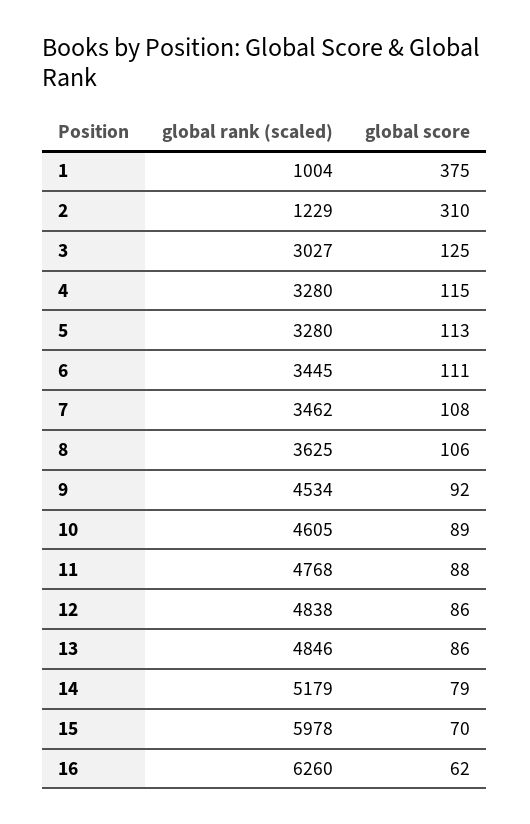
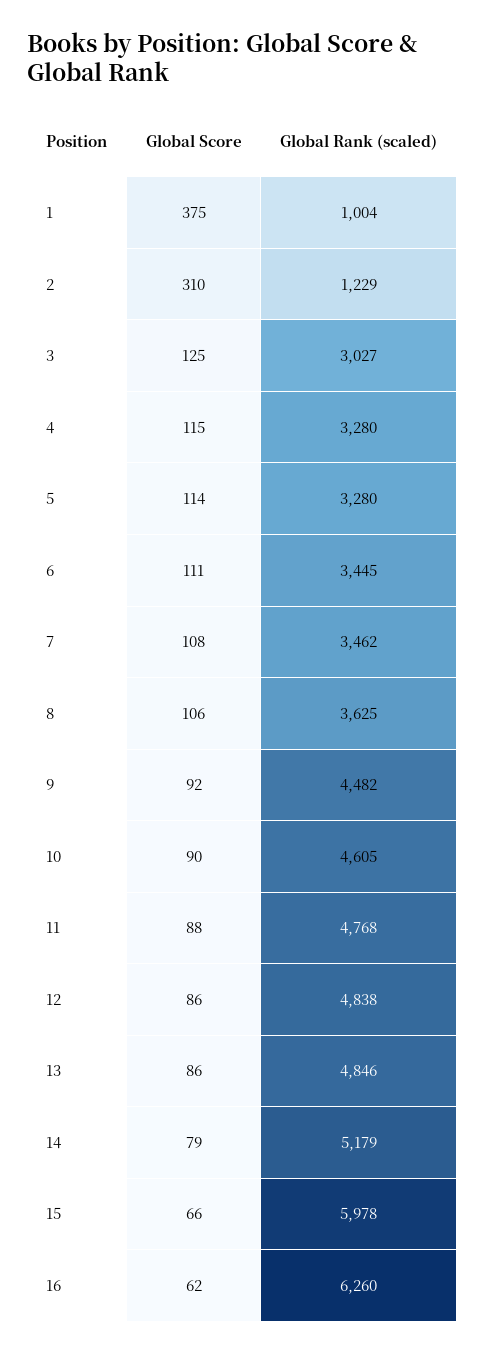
global score, 5: 113 -> 114
global rank (scaled), 9: 4534 -> 4482
global score, 10: 89 -> 90
global score, 15: 70 -> 66

